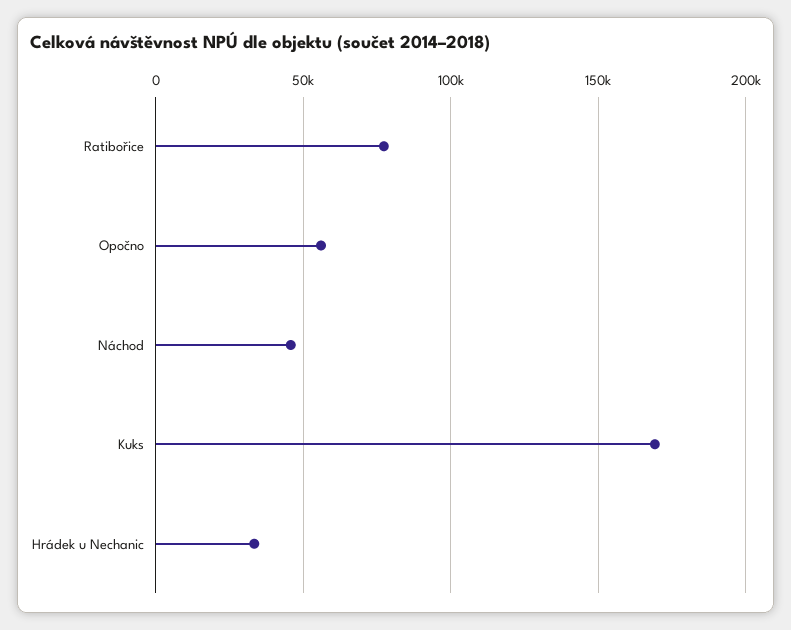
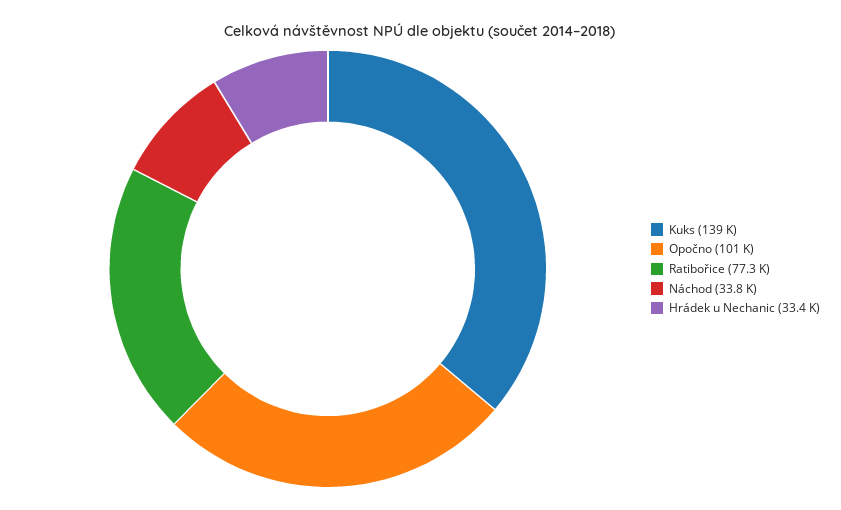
Opočno: 55000 -> 101000
Náchod: 45000 -> 33800
Kuks: 170000 -> 139000

